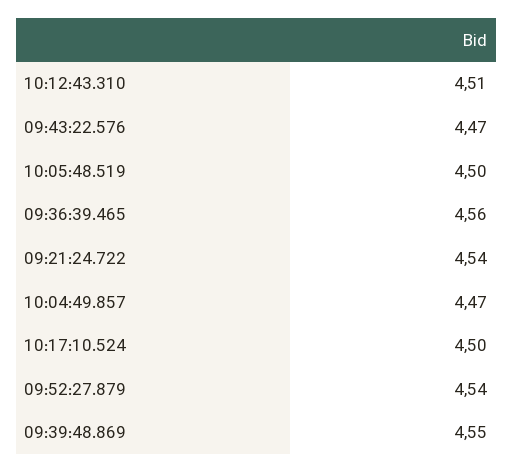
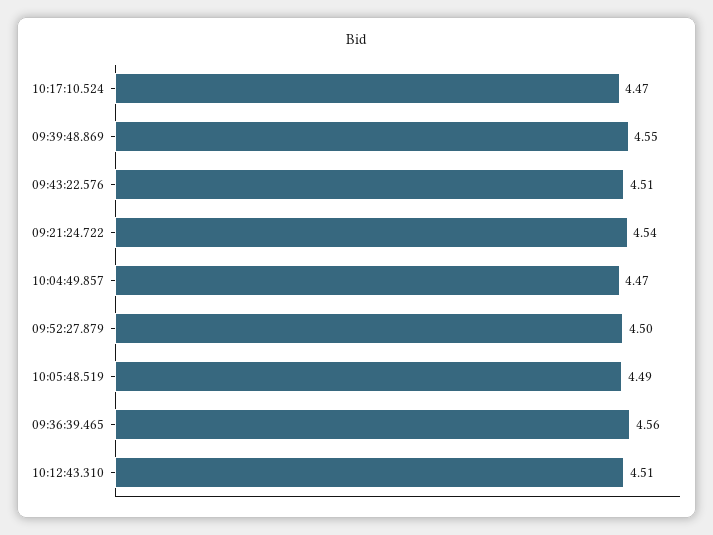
09:43:22.576: 4.47 -> 4.51
10:05:48.519: 4.5 -> 4.49
10:17:10.524: 4.5 -> 4.47
09:52:27.879: 4.54 -> 4.5

